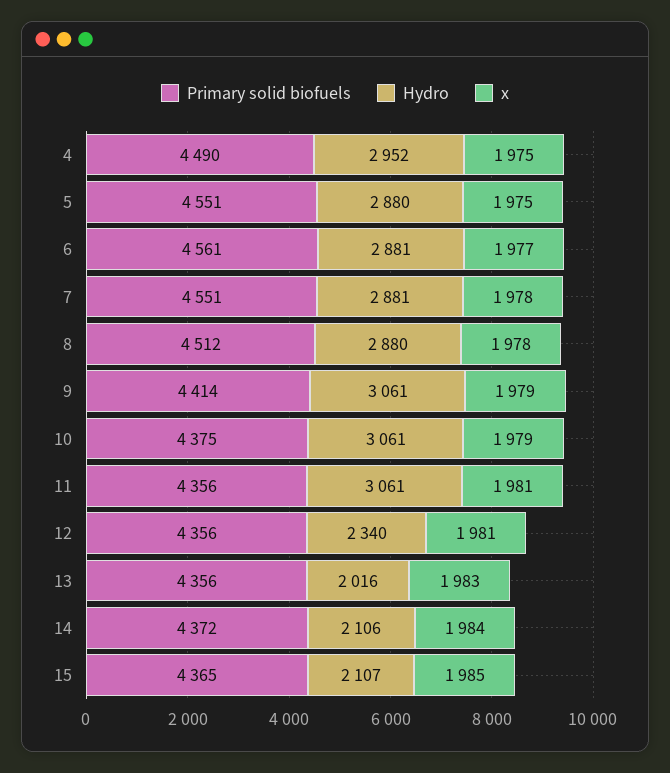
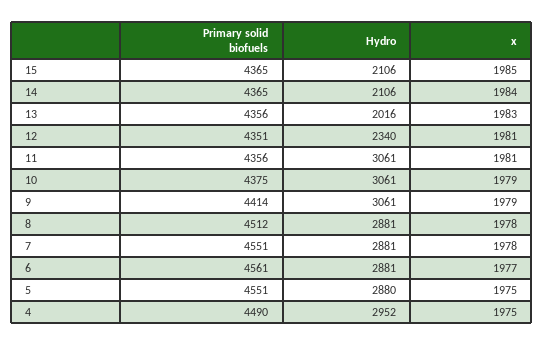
Hydro, 8: 2880 -> 2881
Primary solid biofuels, 12: 4356 -> 4351
Primary solid biofuels, 14: 4372 -> 4365
Hydro, 15: 2107 -> 2106

